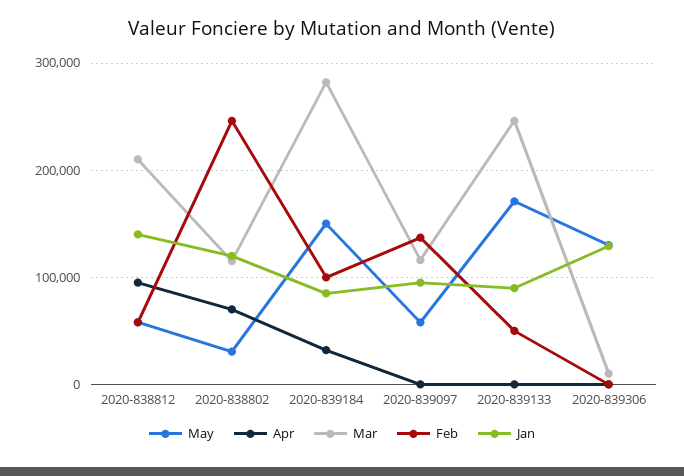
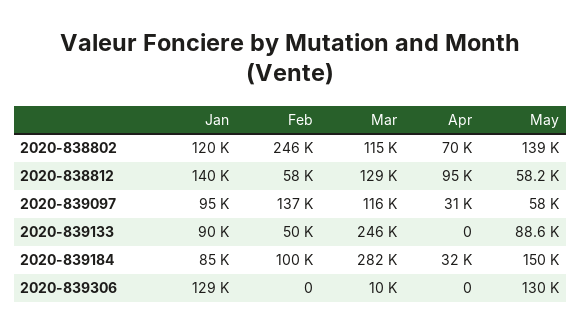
Mar, 2020-838812: 210000 -> 129000
May, 2020-838802: 30000 -> 139000
Apr, 2020-839097: 0 -> 31000
May, 2020-839133: 170000 -> 88600

